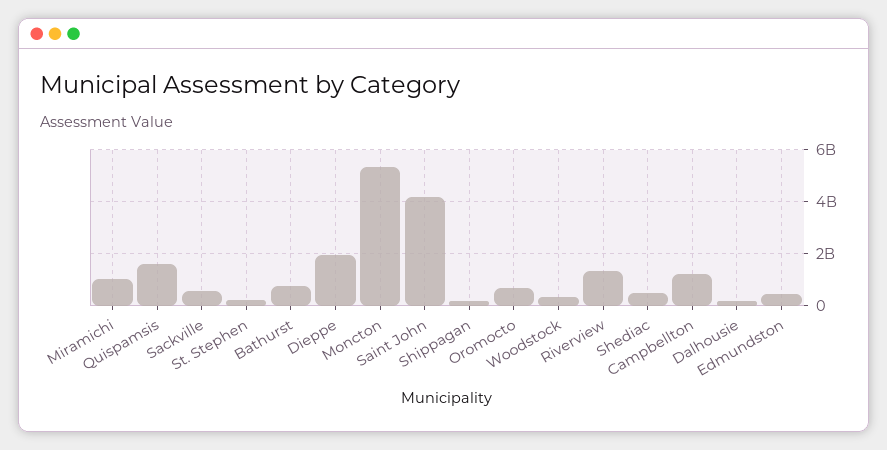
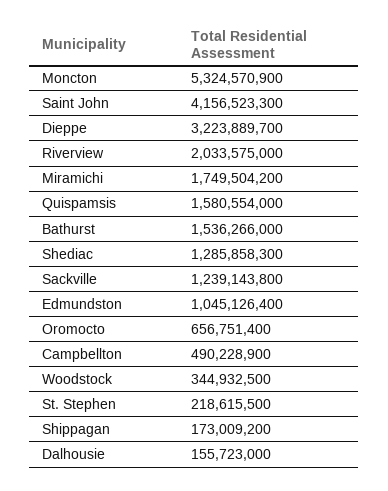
Miramichi: 1000000000 -> 1749504200
Sackville: 500000000 -> 1239143800
Bathurst: 750000000 -> 1536266000
Dieppe: 2000000000 -> 3223889700
Riverview: 1250000000 -> 2033575000
Shediac: 500000000 -> 1285858300
Campbellton: 1250000000 -> 490228900
Edmundston: 500000000 -> 1045126400

